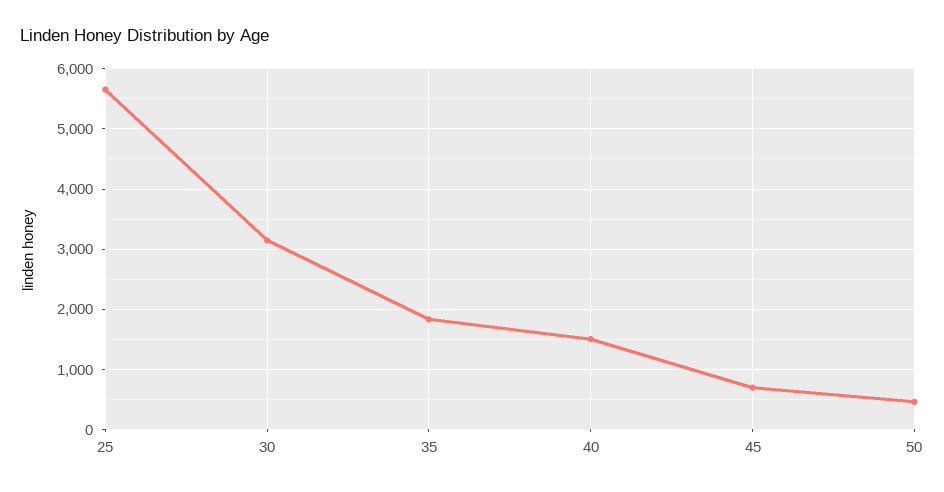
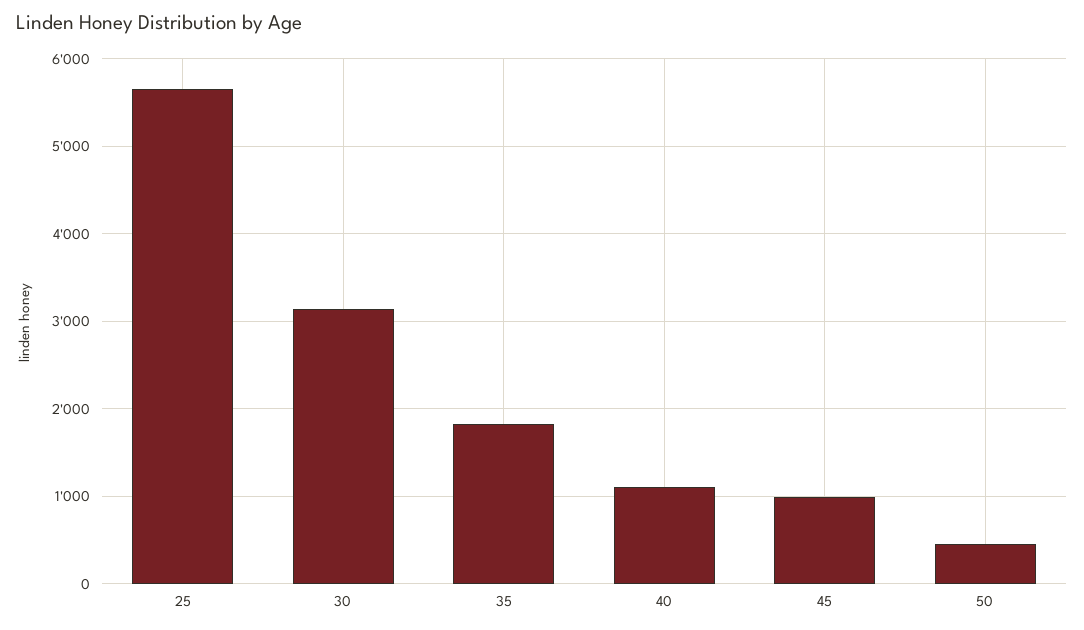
40: 1500 -> 1100
45: 700 -> 1000

